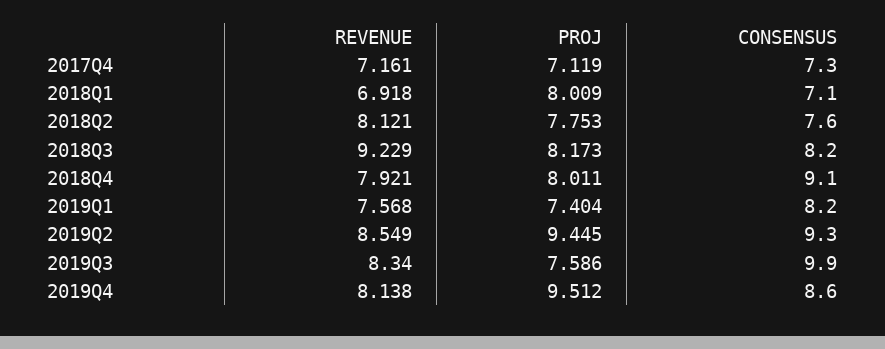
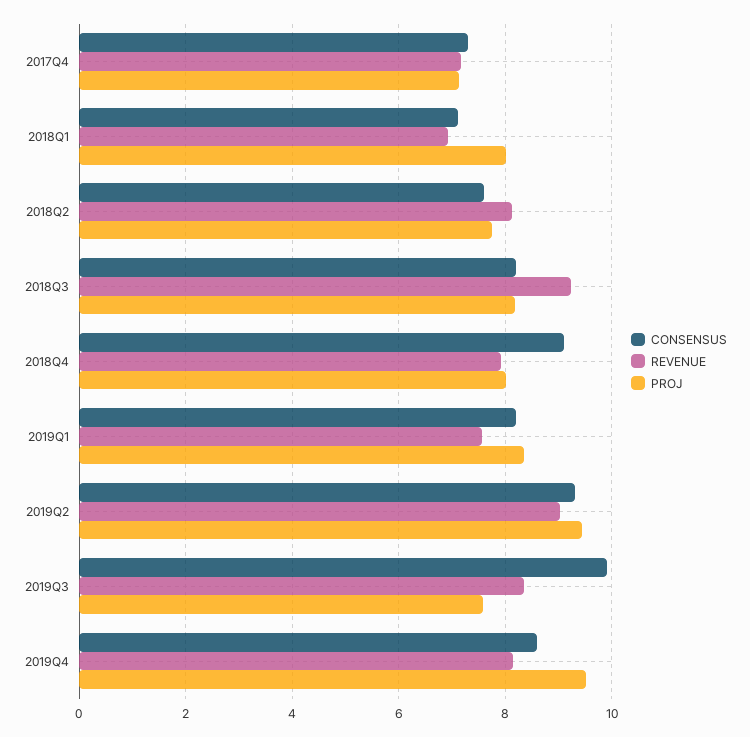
PROJ, 2019Q1: 7.404 -> 8.4
REVENUE, 2019Q2: 8.549 -> 9

